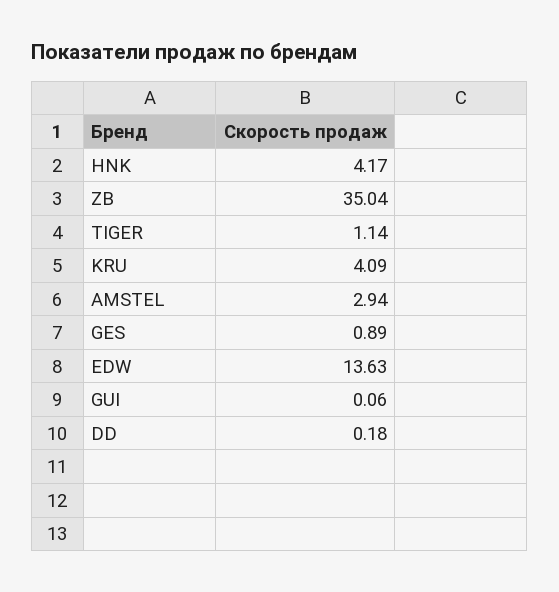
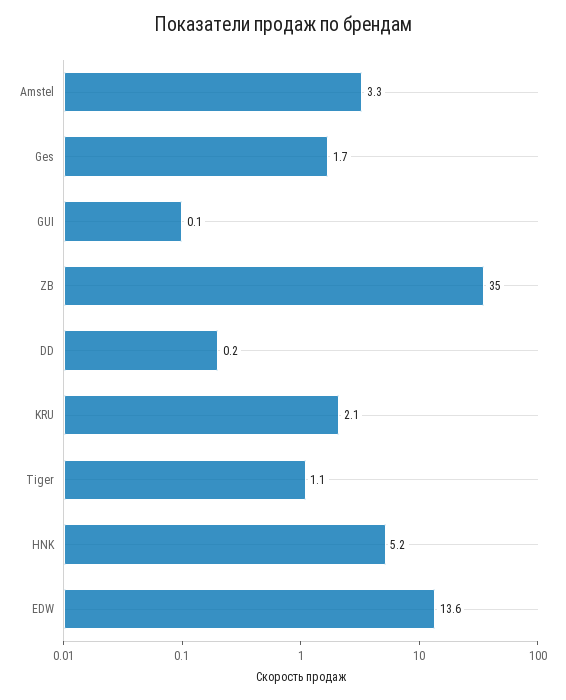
HNK: 4.17 -> 5.2
KRU: 4.09 -> 2.1
AMSTEL: 2.94 -> 3.3
GES: 0.89 -> 1.7

